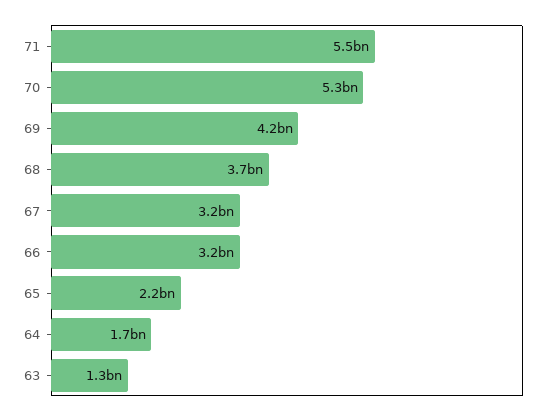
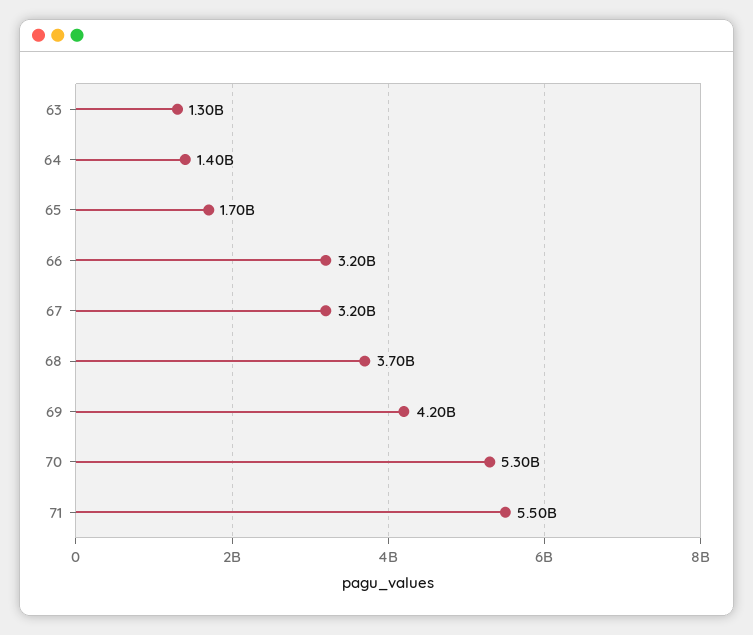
65: 2200000000 -> 1700000000
64: 1700000000 -> 1400000000

